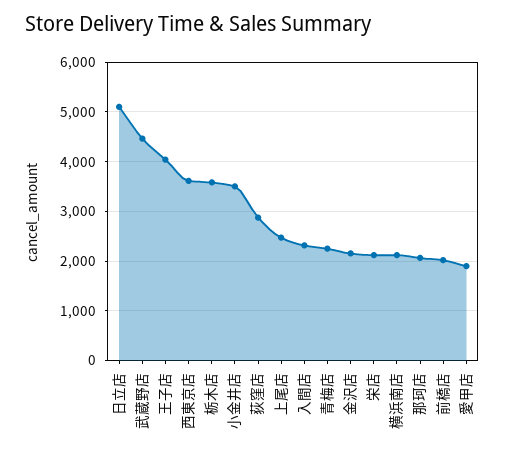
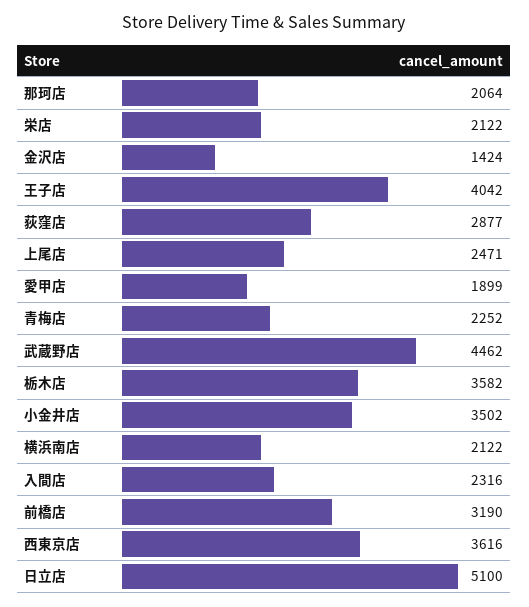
金沢店: 2200 -> 1424
前橋店: 2000 -> 3190

